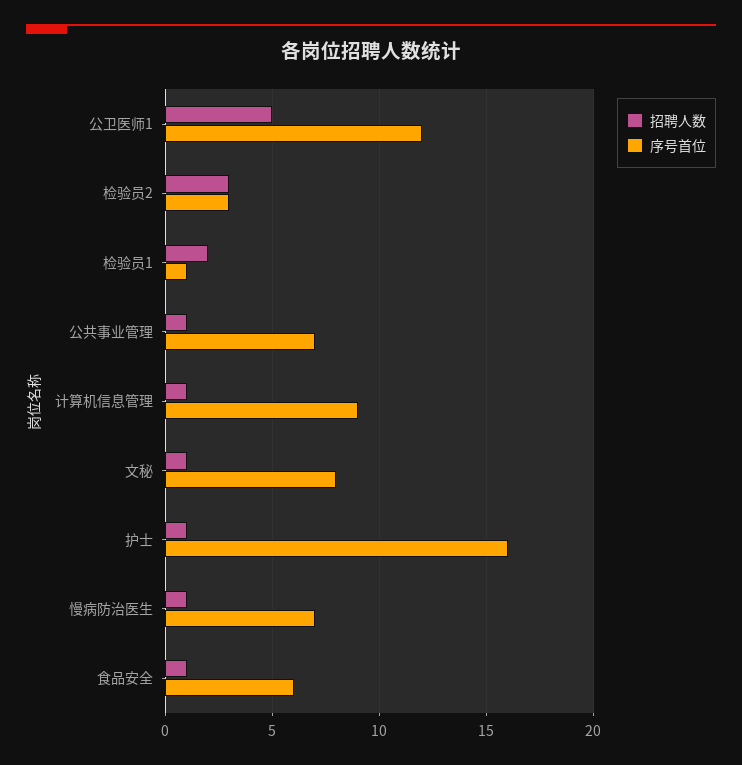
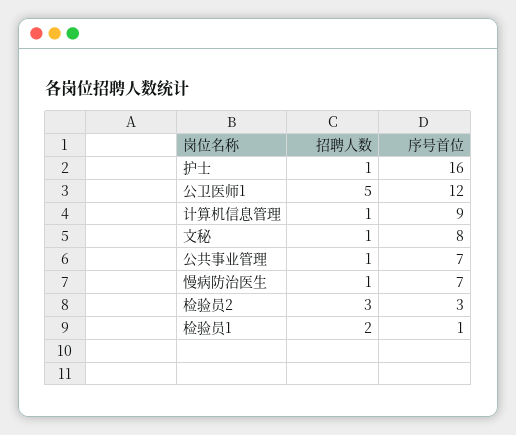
招聘人数, 食品安全: 1 -> none
序号首位, 食品安全: 6 -> none

